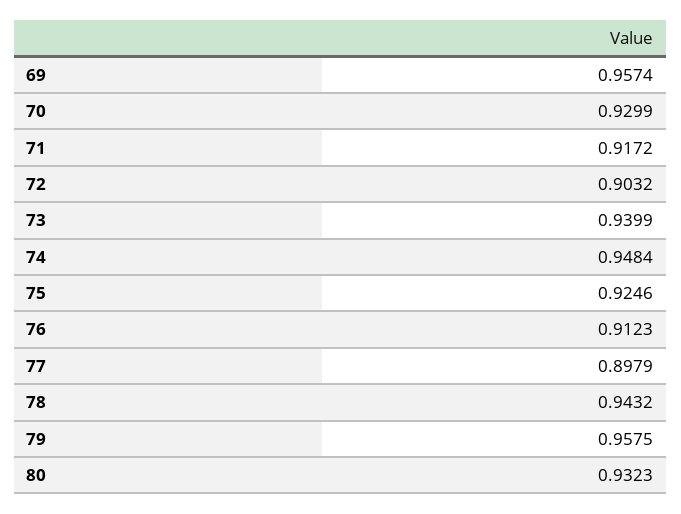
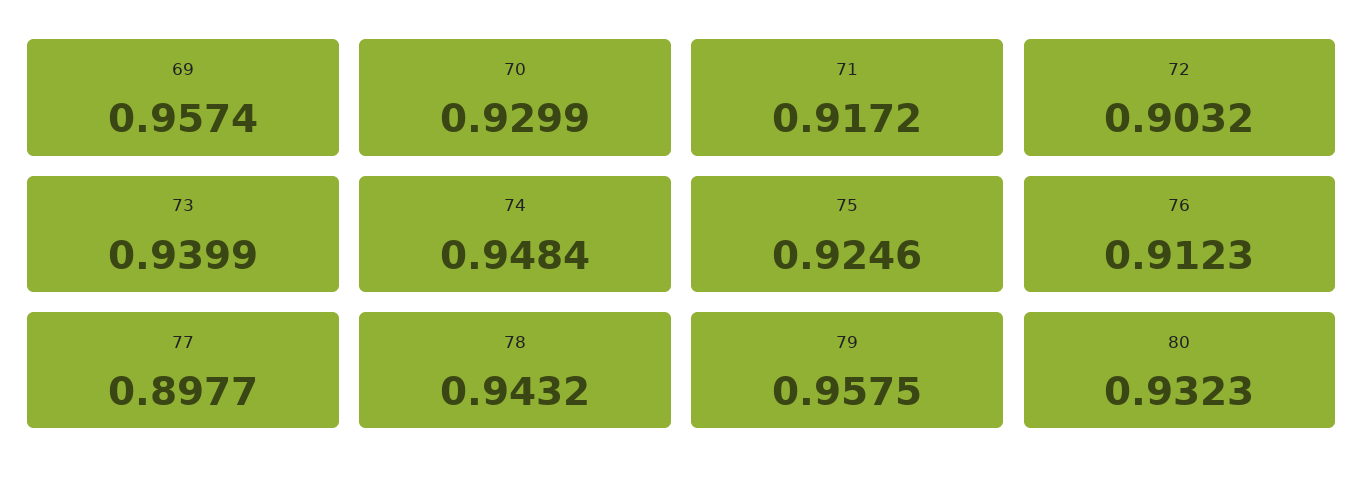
77: 0.8979 -> 0.8977

